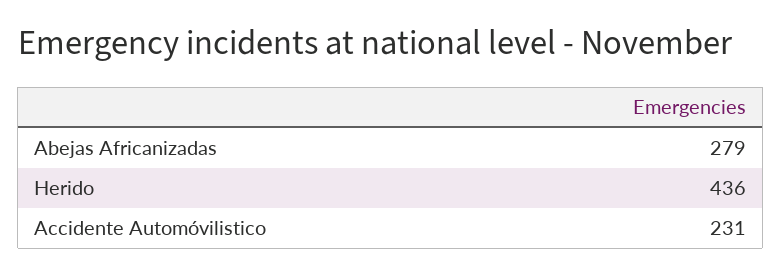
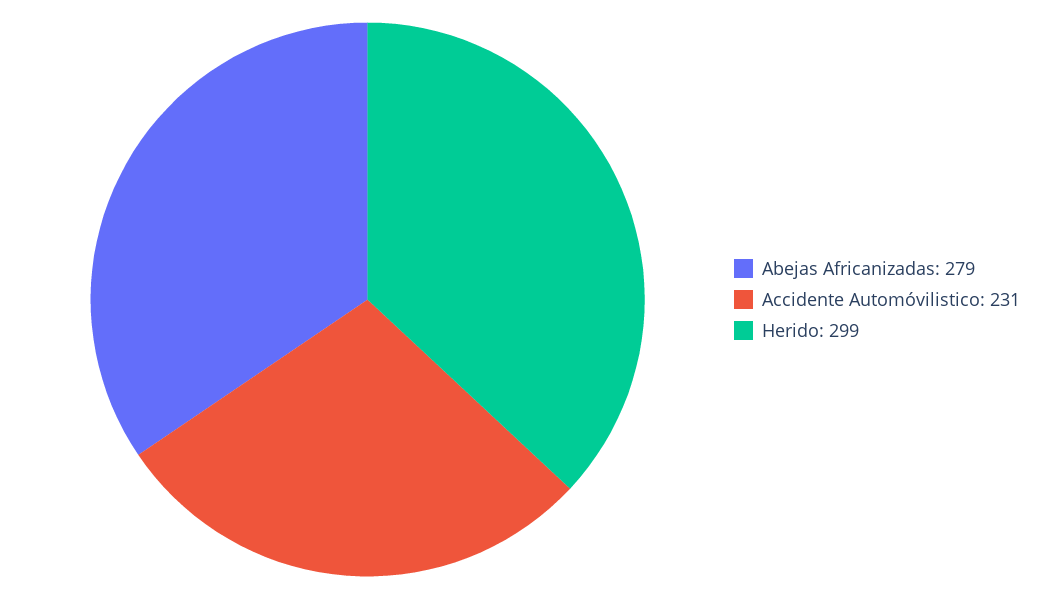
Herido: 436 -> 299

